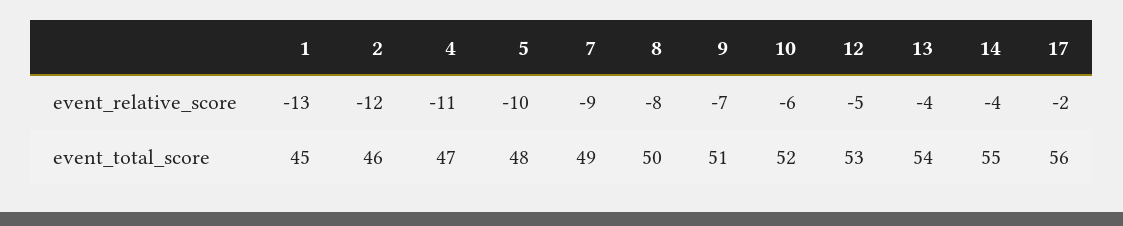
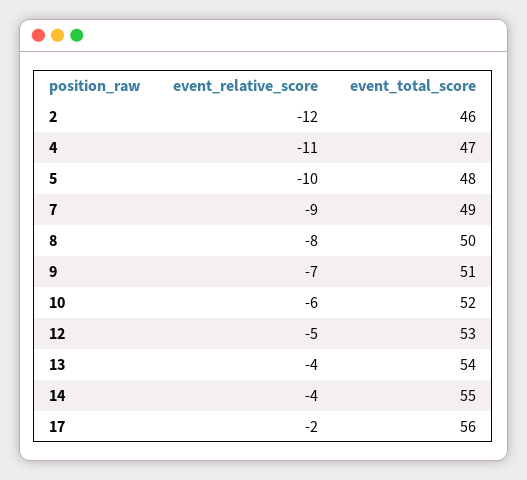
1, event_relative_score: -13 -> none
1, event_total_score: 45 -> none

